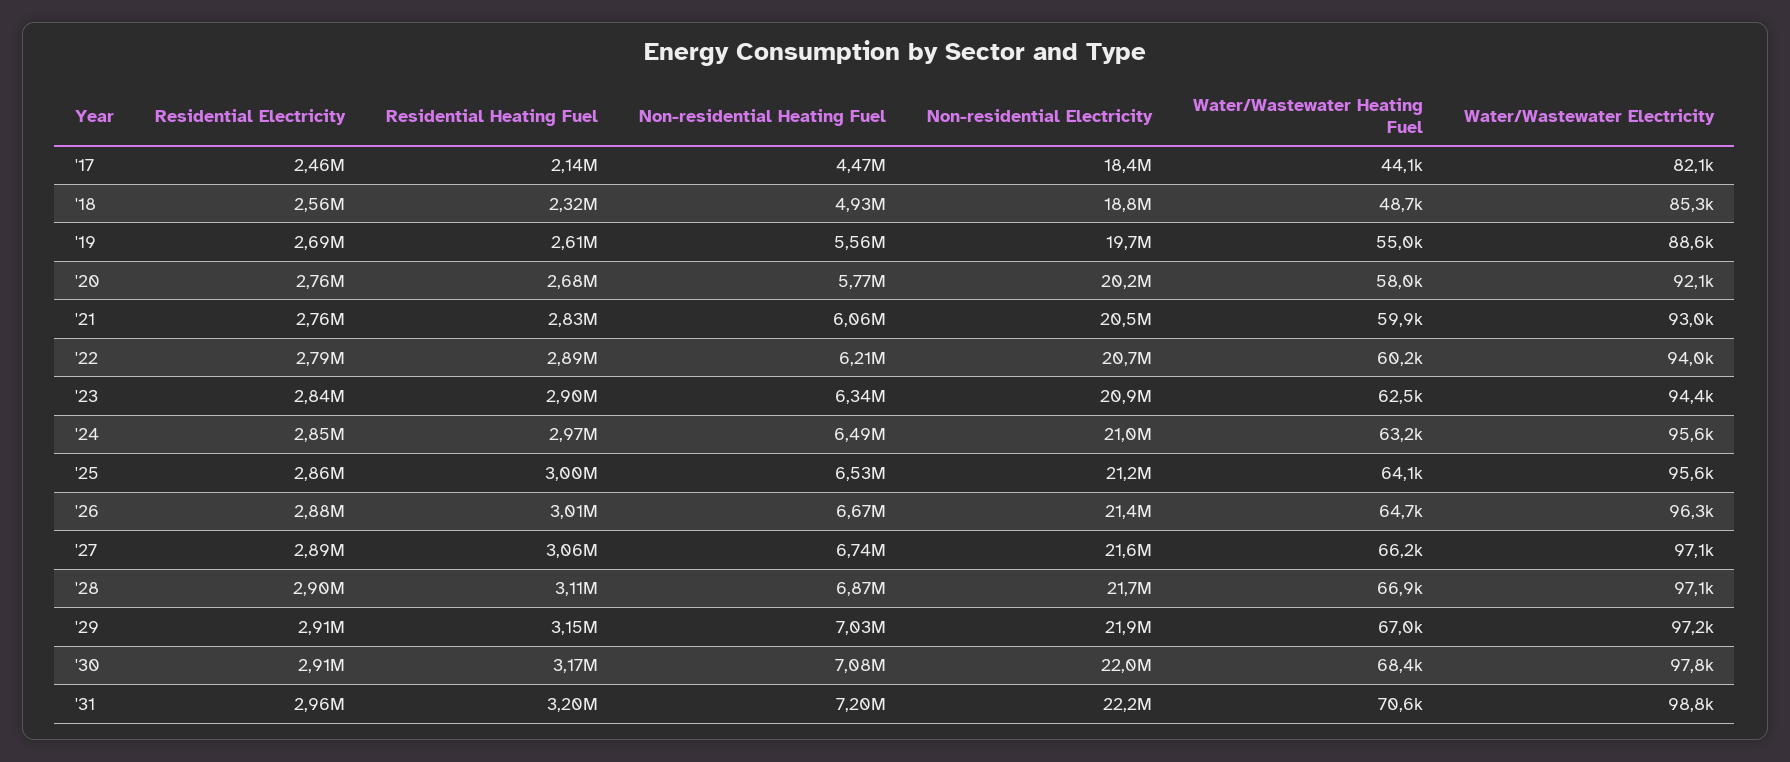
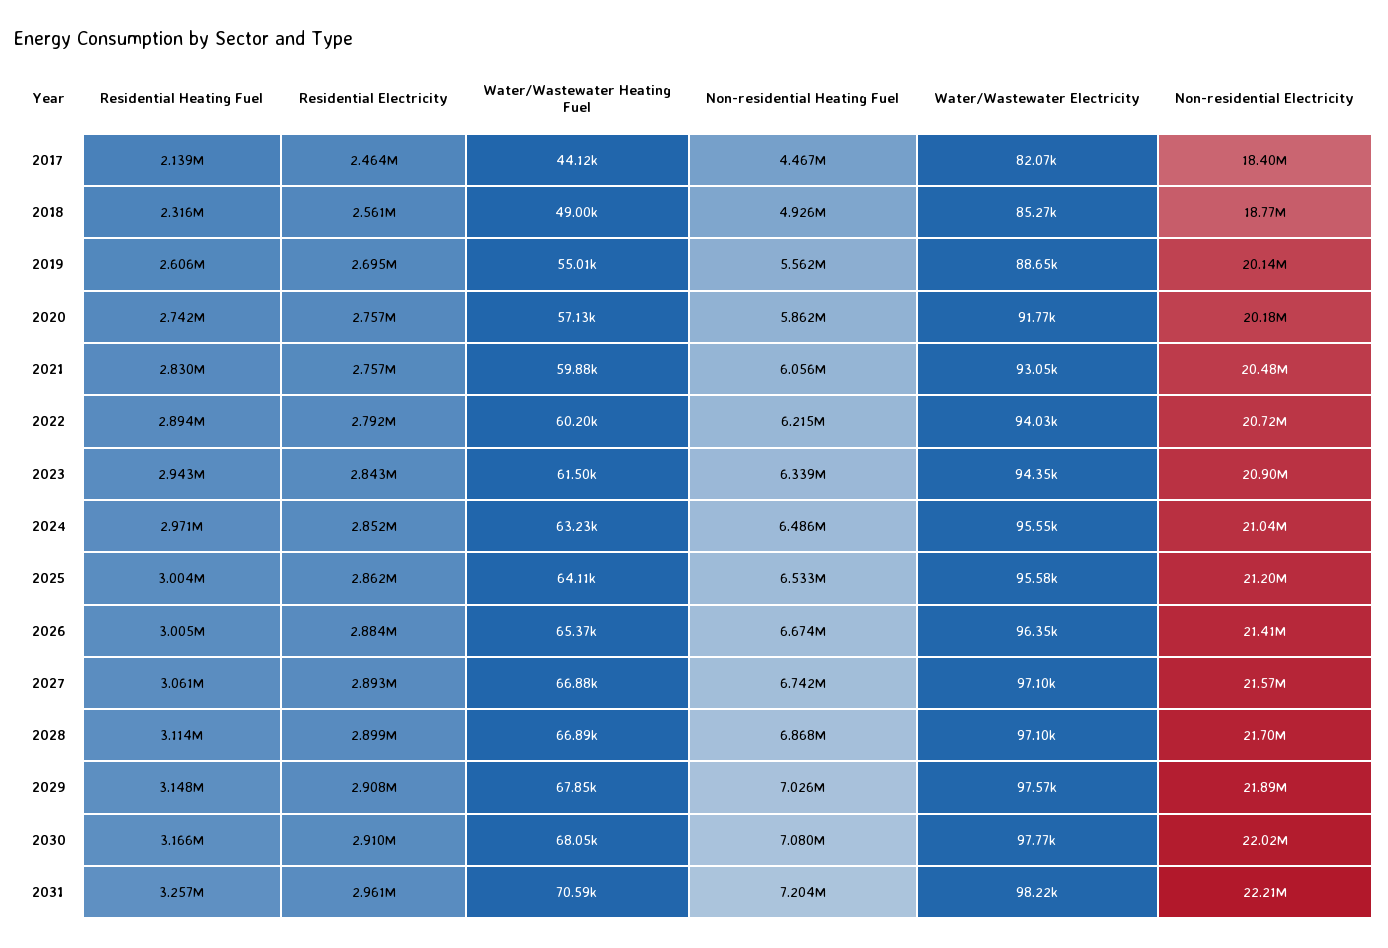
Water/Wastewater Heating Fuel, '18: 48700 -> 49000
Non-residential Electricity, '19: 19700000 -> 20140000
Residential Heating Fuel, '20: 2680000 -> 2742000
Non-residential Heating Fuel, '20: 5770000 -> 5862000
Water/Wastewater Heating Fuel, '20: 58000 -> 57130
Water/Wastewater Electricity, '20: 92100 -> 91770
Residential Heating Fuel, '23: 2900000 -> 2943000
Water/Wastewater Heating Fuel, '23: 62500 -> 61500
Water/Wastewater Heating Fuel, '26: 64700 -> 65370
Water/Wastewater Heating Fuel, '27: 66200 -> 66880
Water/Wastewater Heating Fuel, '29: 67000 -> 67850
Water/Wastewater Electricity, '29: 97200 -> 97570
Water/Wastewater Heating Fuel, '30: 68400 -> 68050
Residential Heating Fuel, '31: 3200000 -> 3257000
Water/Wastewater Electricity, '31: 98800 -> 98220

